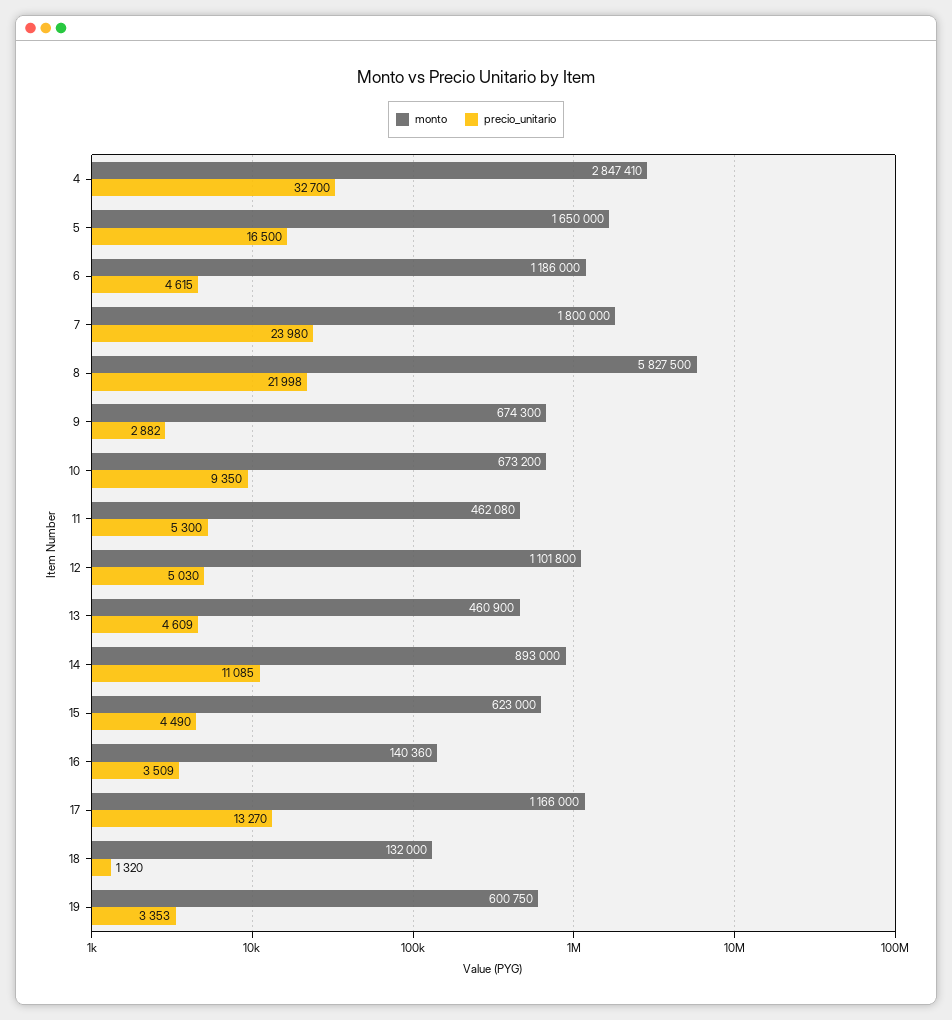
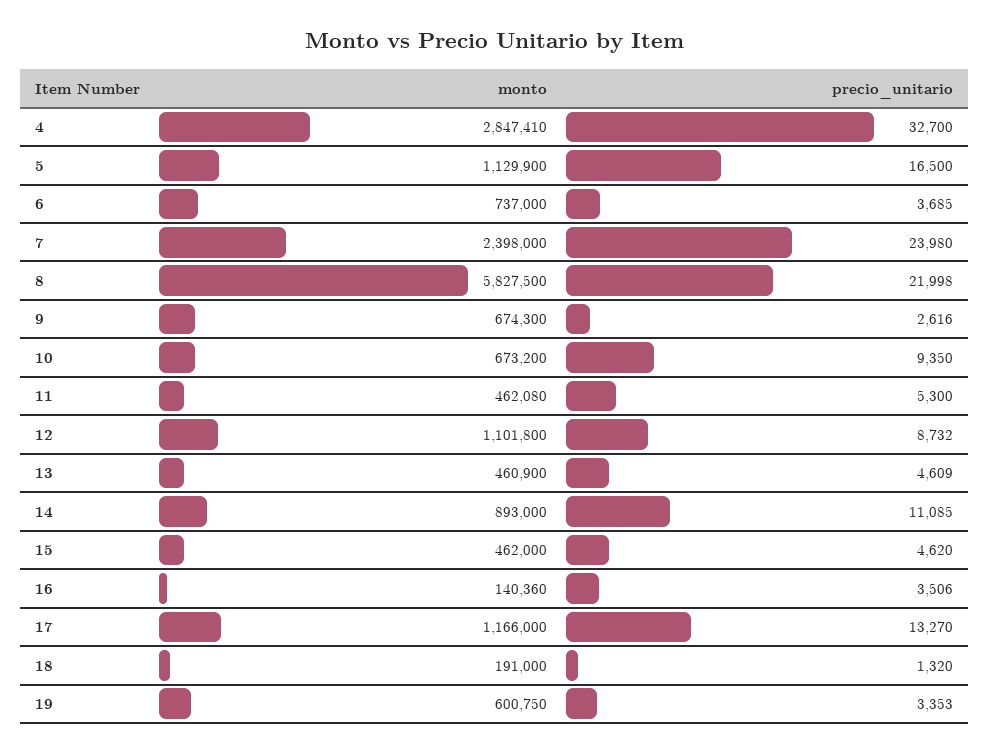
monto, 5: 1650000 -> 1129900
monto, 6: 1186000 -> 737000
precio_unitario, 6: 4615 -> 3685
monto, 7: 1800000 -> 2398000
precio_unitario, 9: 2882 -> 2616
precio_unitario, 12: 5030 -> 8732
monto, 15: 623000 -> 462000
precio_unitario, 15: 4490 -> 4620
precio_unitario, 16: 3509 -> 3506
monto, 18: 132000 -> 191000

